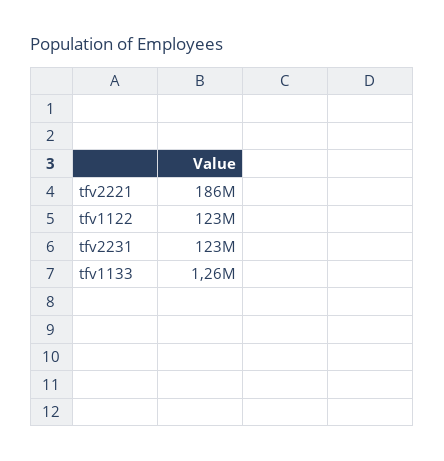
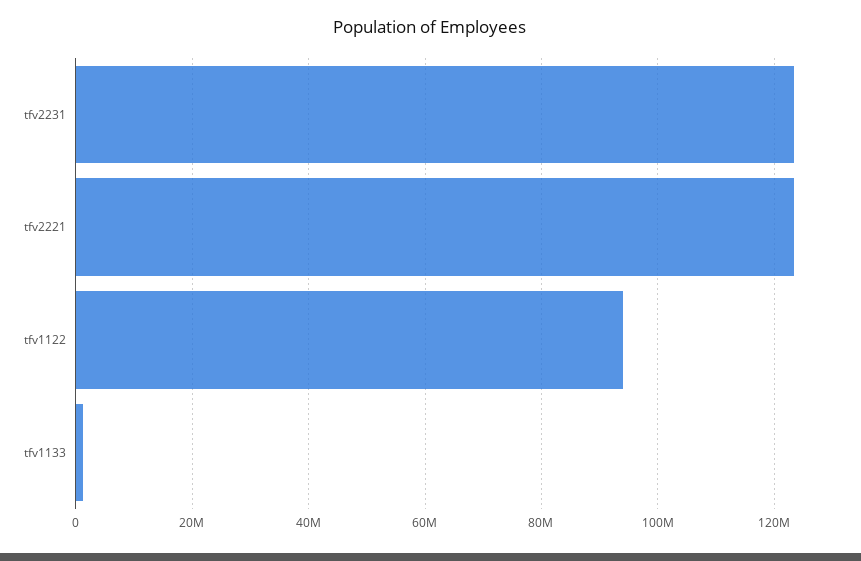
tfv2221: 186000000 -> 124000000
tfv1122: 123000000 -> 94000000

